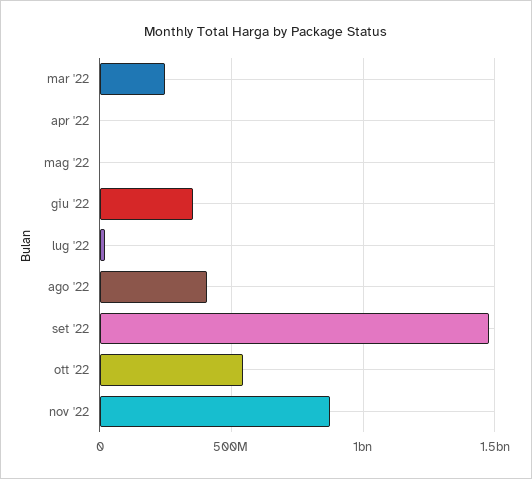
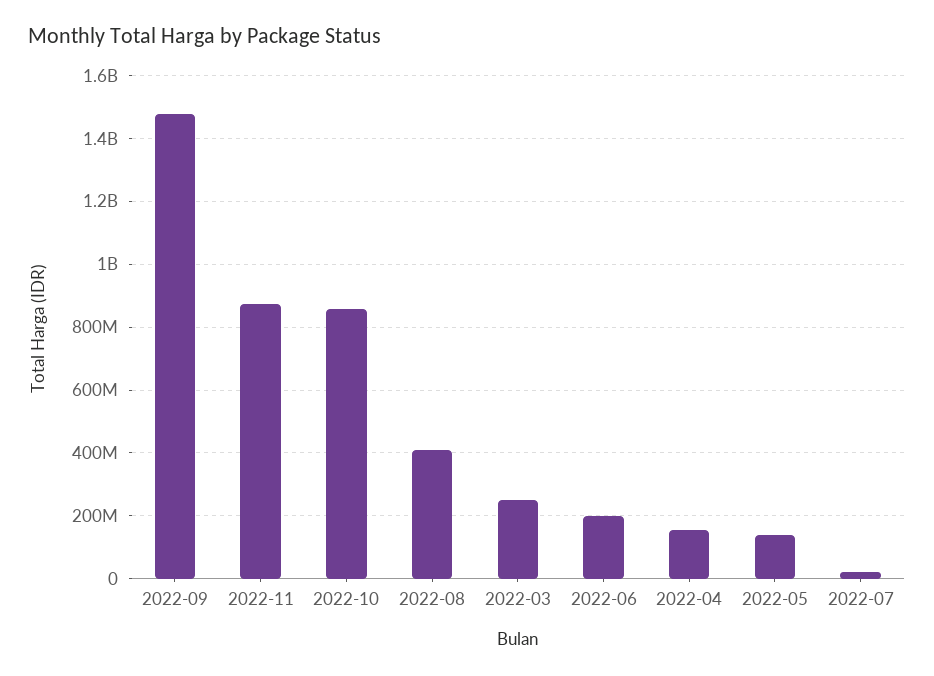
apr '22: 0 -> 160000000
mag '22: 0 -> 140000000
giu '22: 350000000 -> 200000000
ott '22: 550000000 -> 860000000

